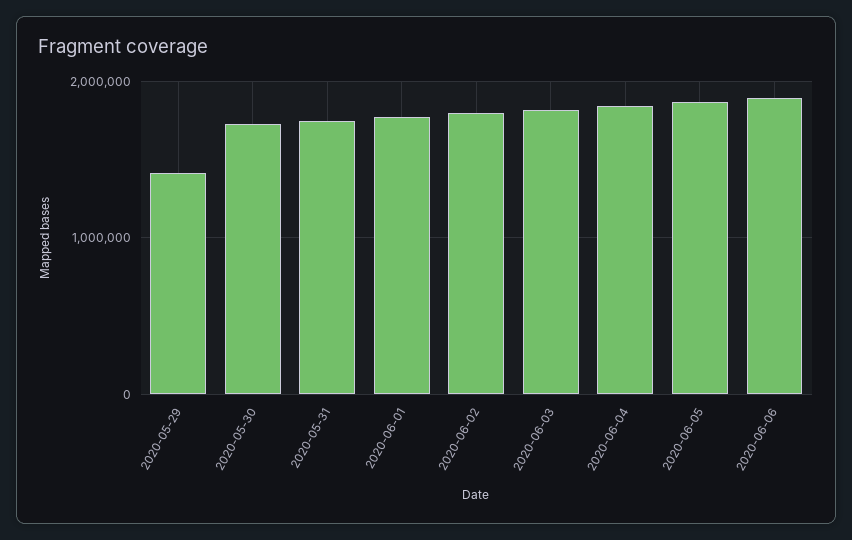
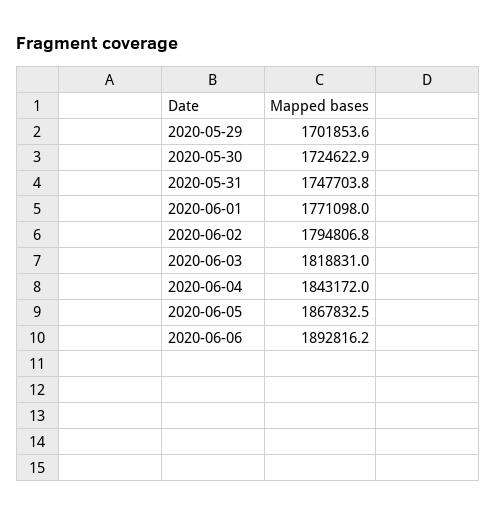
2020-05-29: 1400000 -> 1701853.6

